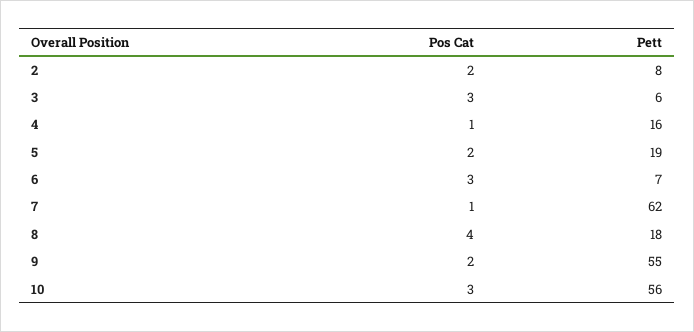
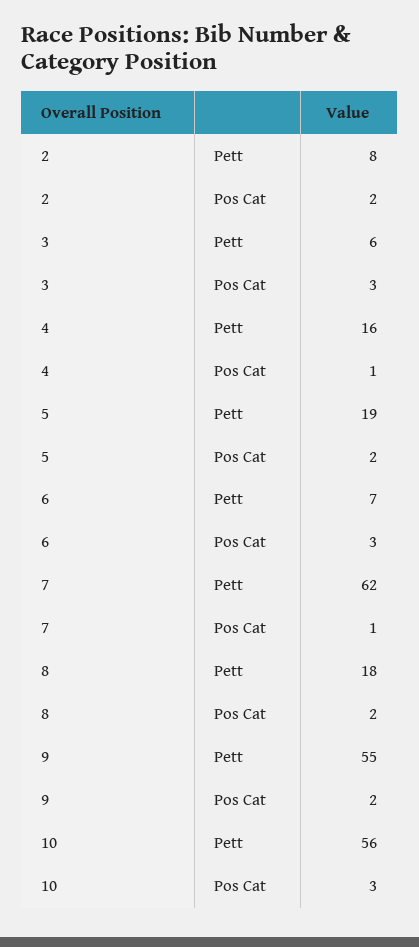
Pos Cat, 8: 4 -> 2

